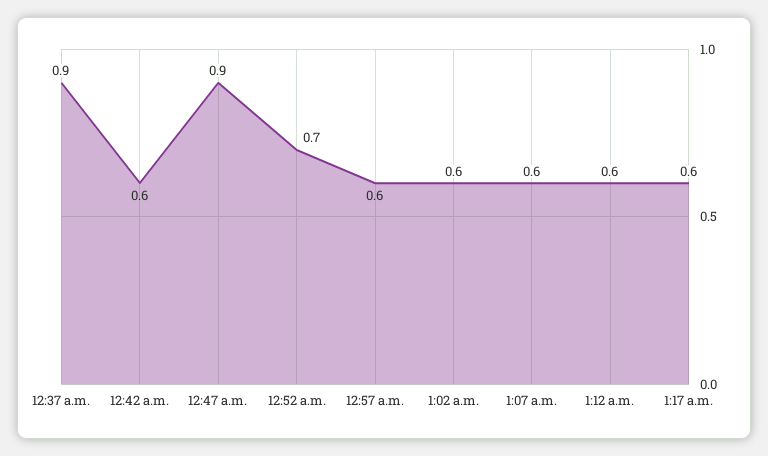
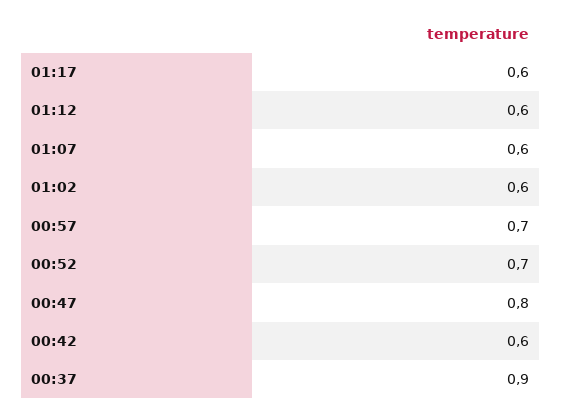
12:47 a.m.: 0.9 -> 0.8
12:57 a.m.: 0.6 -> 0.7

